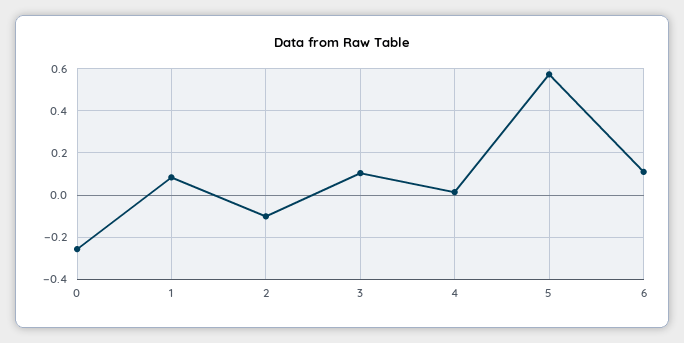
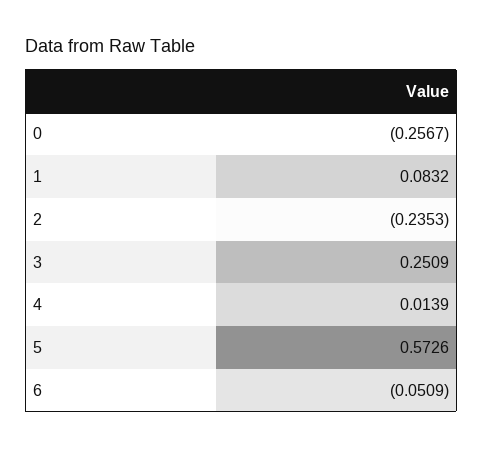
2: -0.1 -> -0.2353
3: 0.1 -> 0.2509
6: 0.1 -> -0.0509

